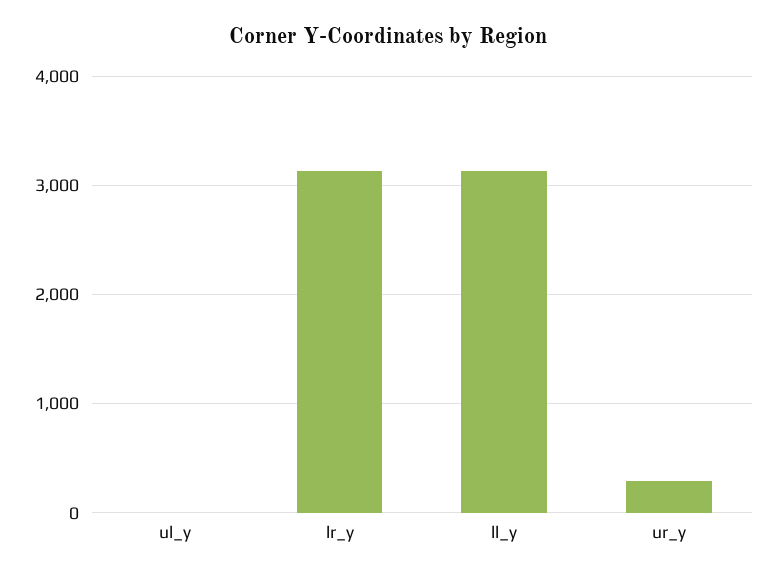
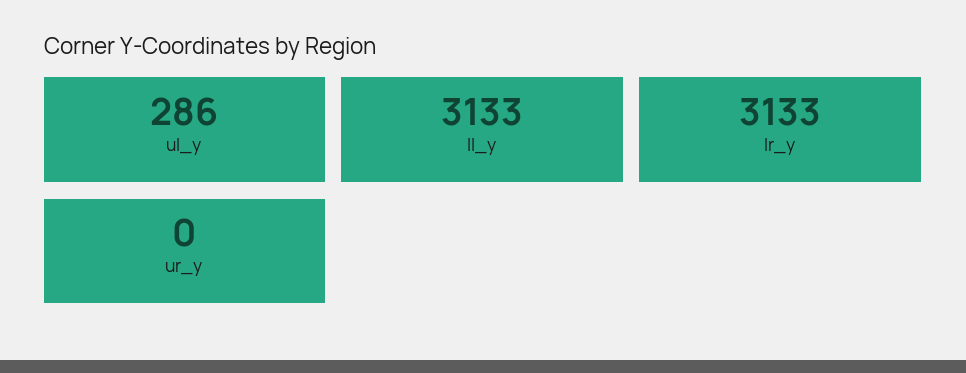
ul_y: 0 -> 286
ur_y: 300 -> 0

